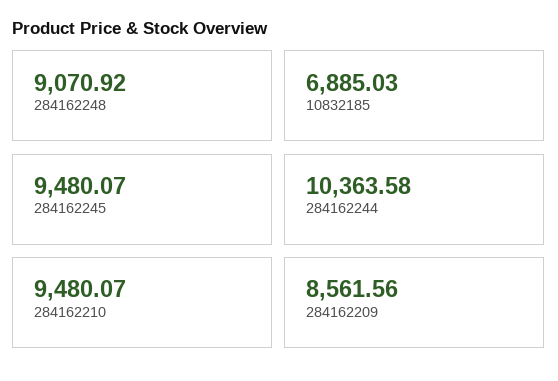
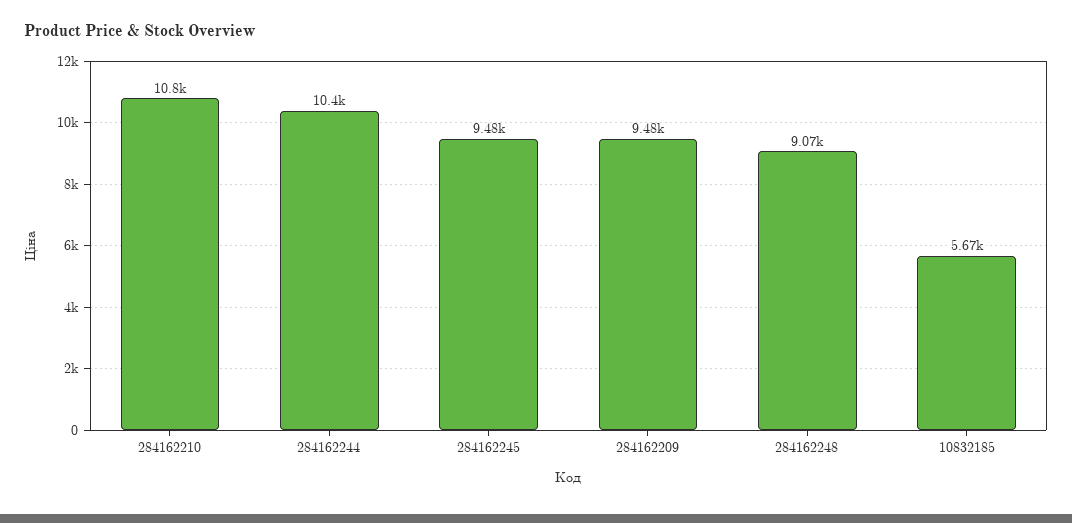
10832185: 6885.03 -> 5670
284162210: 9480.07 -> 10800
284162209: 8561.56 -> 9480

